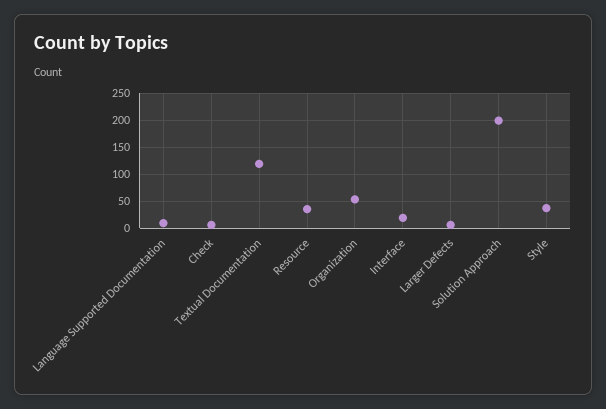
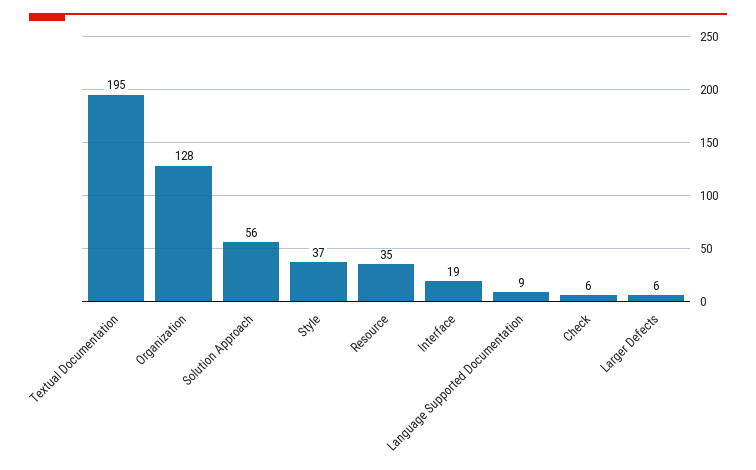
Textual Documentation: 125 -> 195
Organization: 50 -> 128
Solution Approach: 200 -> 56

